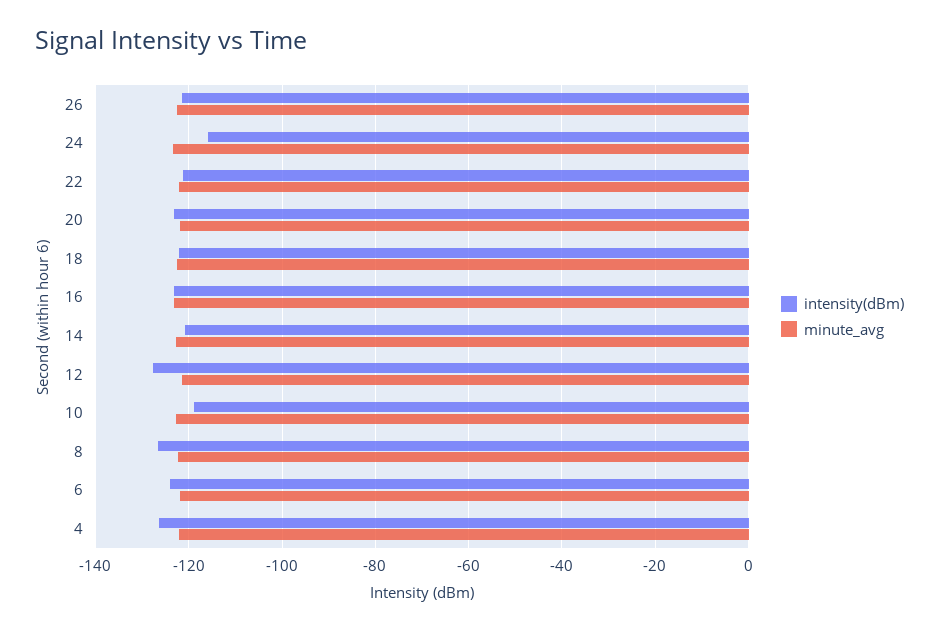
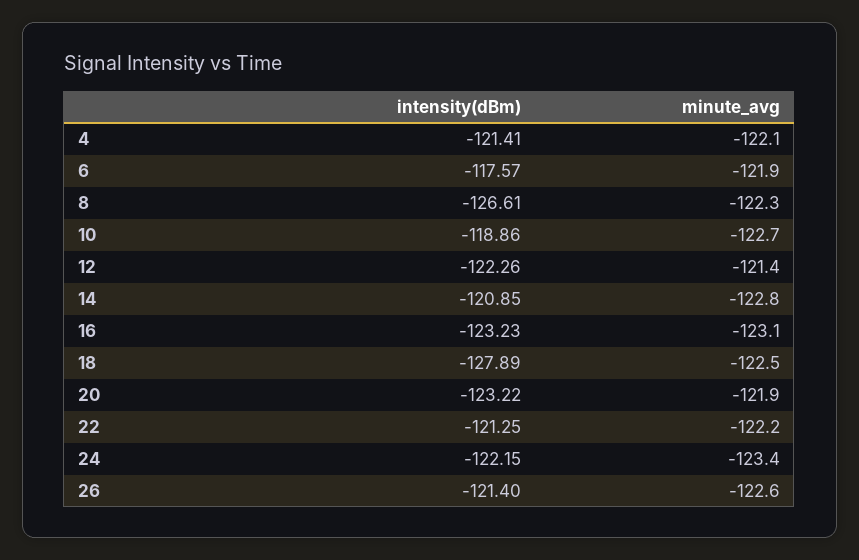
intensity(dBm), 24: -116 -> -122.15
intensity(dBm), 18: -122 -> -127.89
intensity(dBm), 12: -128 -> -122.26
intensity(dBm), 6: -124 -> -117.57
intensity(dBm), 4: -126 -> -121.41

